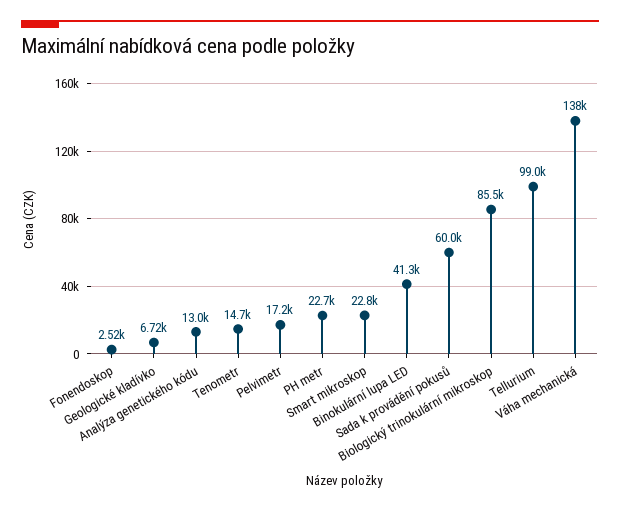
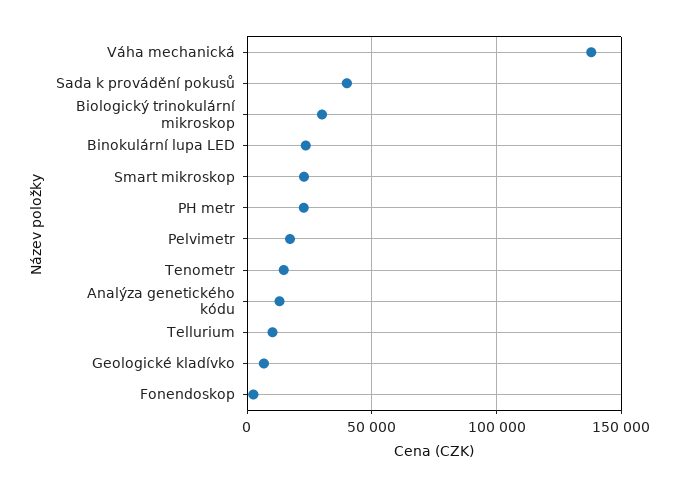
Binokulární lupa LED: 41300 -> 25000
Sada k provádění pokusů: 60000 -> 40000
Biologický trinokulární mikroskop: 85500 -> 30000
Tellurium: 99000 -> 10000

